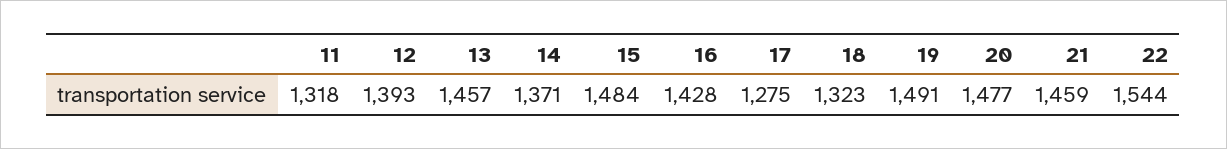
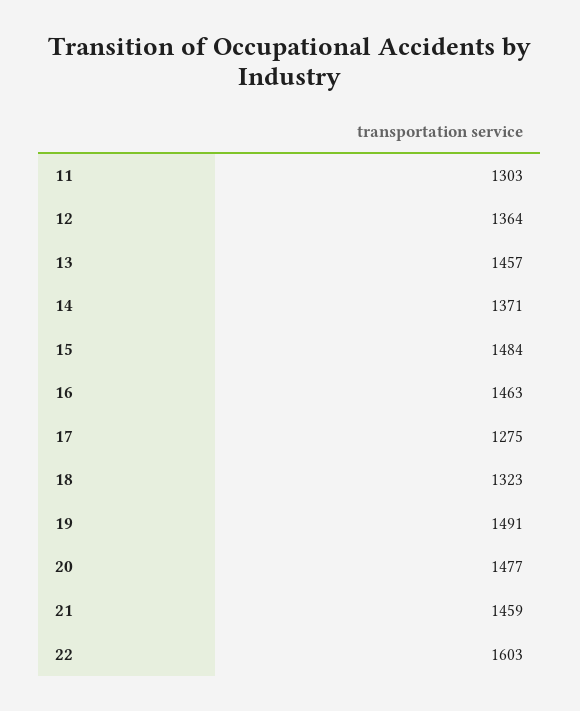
11: 1318 -> 1303
12: 1393 -> 1364
16: 1428 -> 1463
22: 1544 -> 1603

